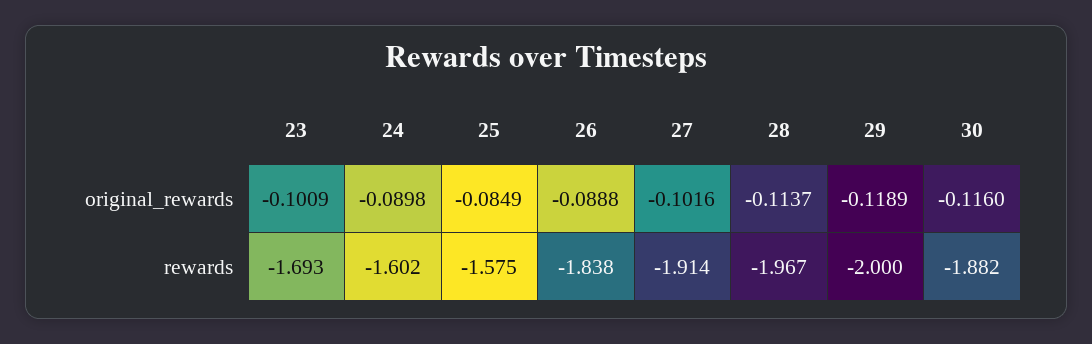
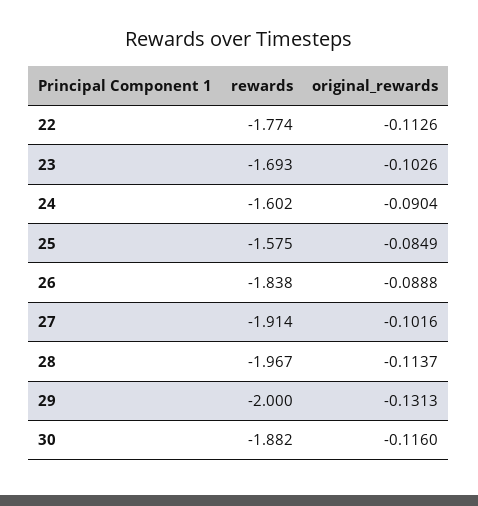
23, original_rewards: -0.1009 -> -0.1026
24, original_rewards: -0.0898 -> -0.0904
29, original_rewards: -0.1189 -> -0.1313
22, rewards: none -> -1.774
22, original_rewards: none -> -0.1126

